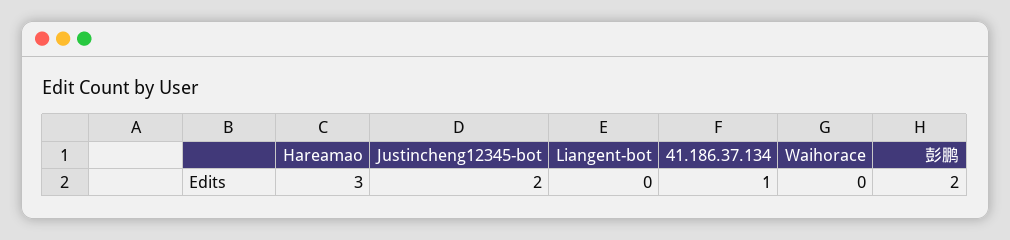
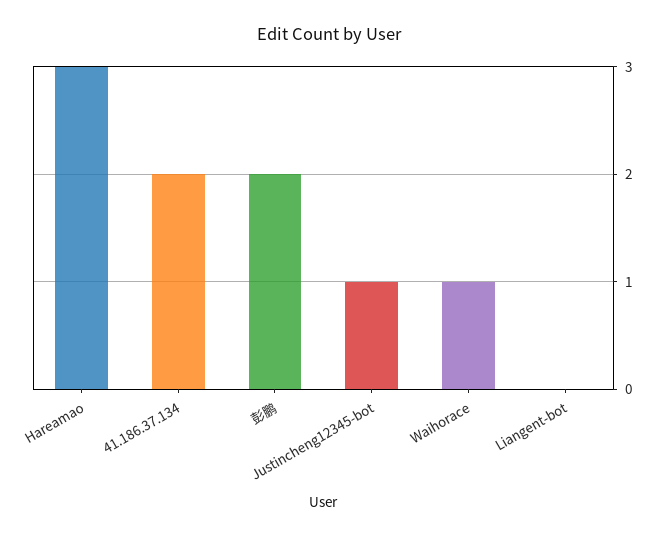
Justincheng12345-bot: 2 -> 1
41.186.37.134: 1 -> 2
Waihorace: 0 -> 1

